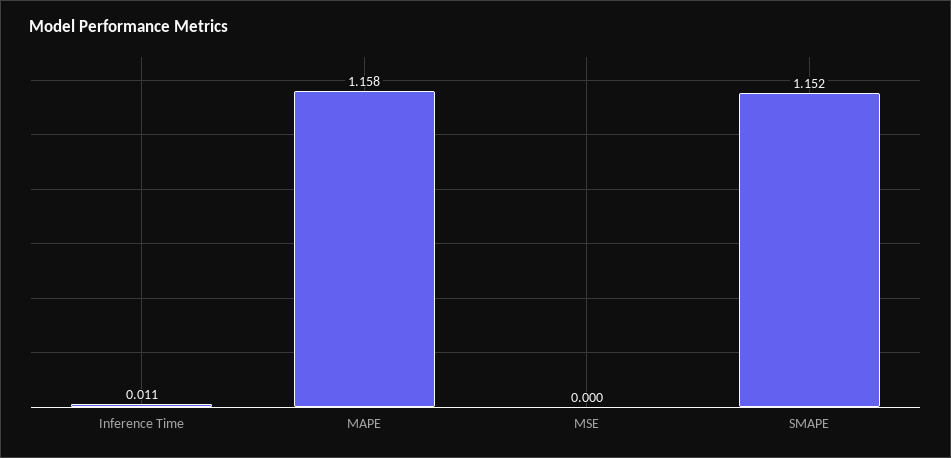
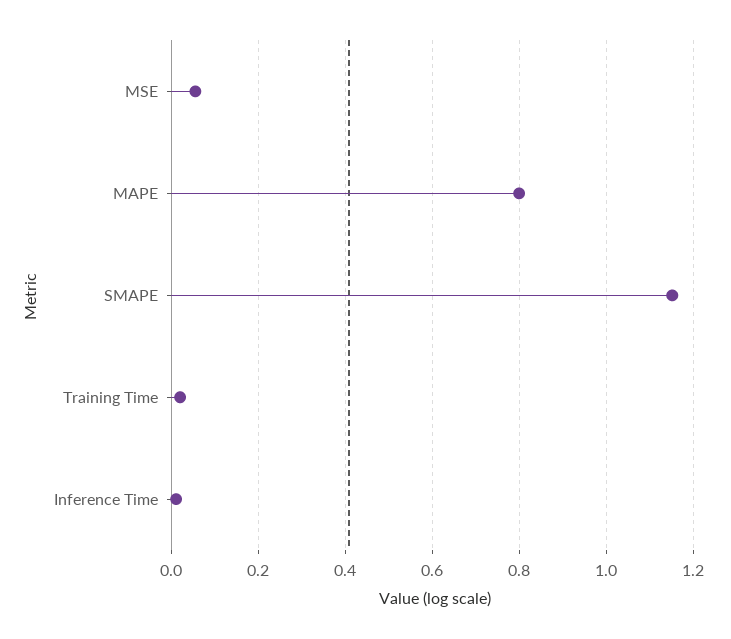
MAPE: 1.158 -> 0.8
MSE: 0 -> 0.06
Training Time: none -> 0.02

